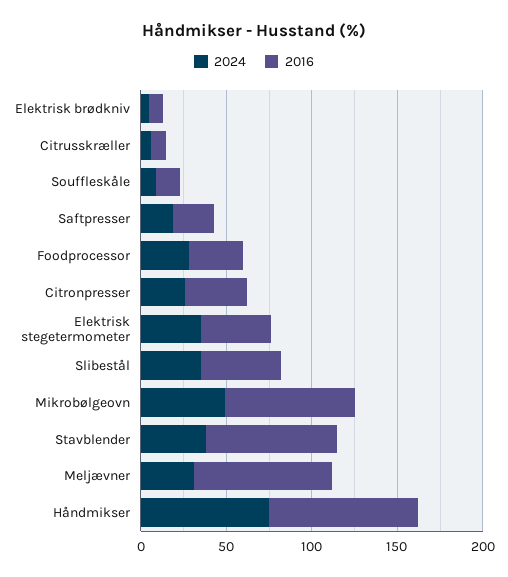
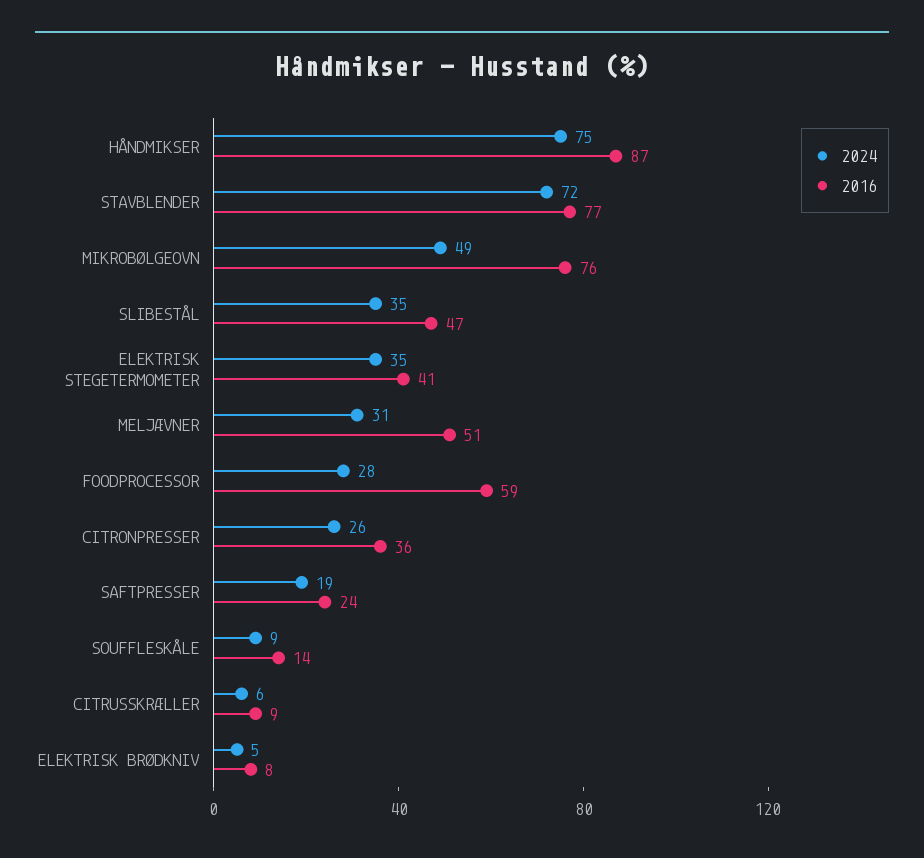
2016, Foodprocessor: 30 -> 59
2024, Stavblender: 40 -> 72
2016, Meljævner: 80 -> 51

